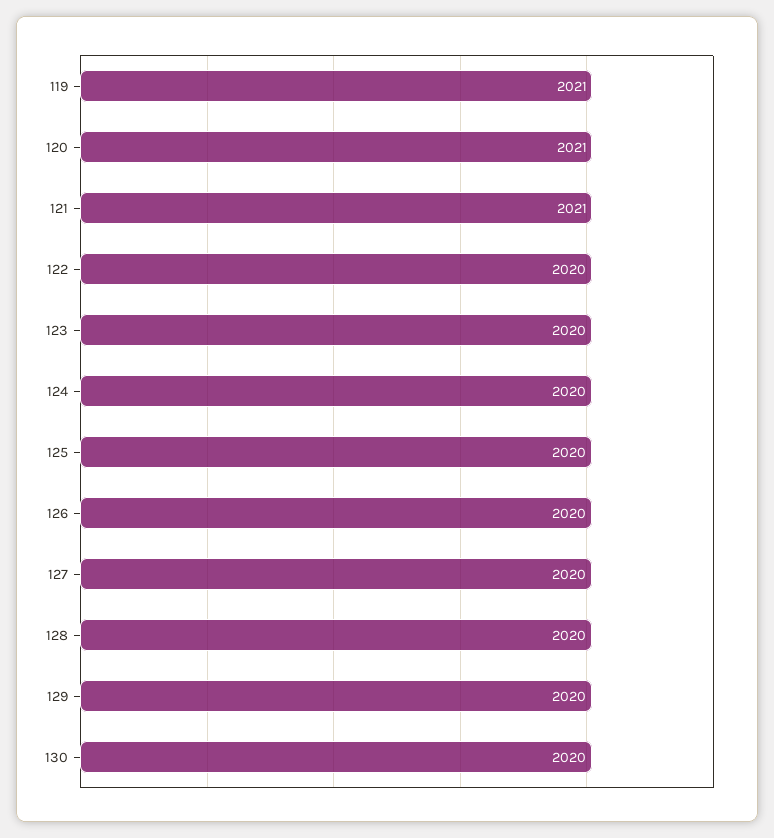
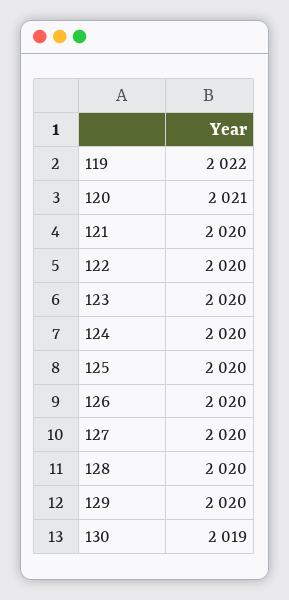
119: 2021 -> 2022
121: 2021 -> 2020
130: 2020 -> 2019

